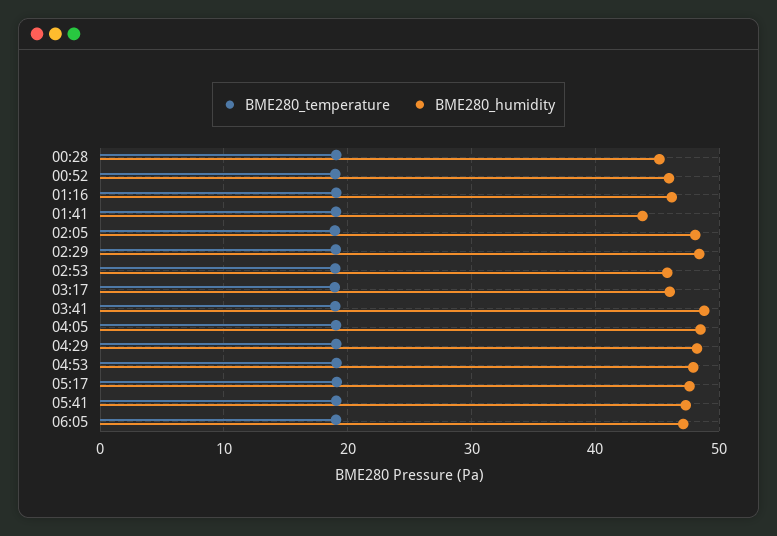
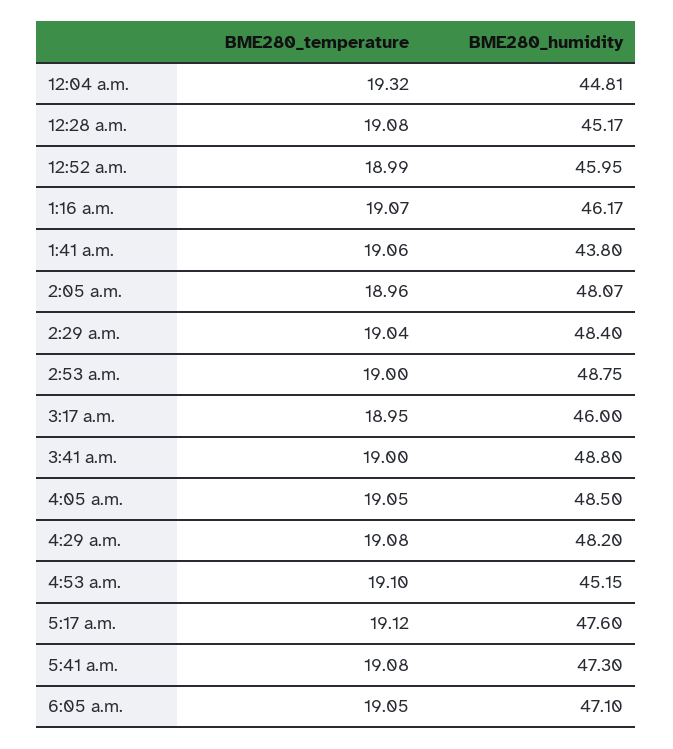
BME280_humidity, 02:53: 46 -> 48.75
BME280_humidity, 04:53: 48 -> 45.15
BME280_temperature, 12:04 a.m.: none -> 19.32
BME280_humidity, 12:04 a.m.: none -> 44.81

